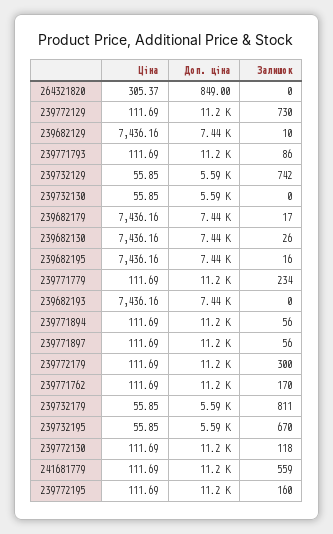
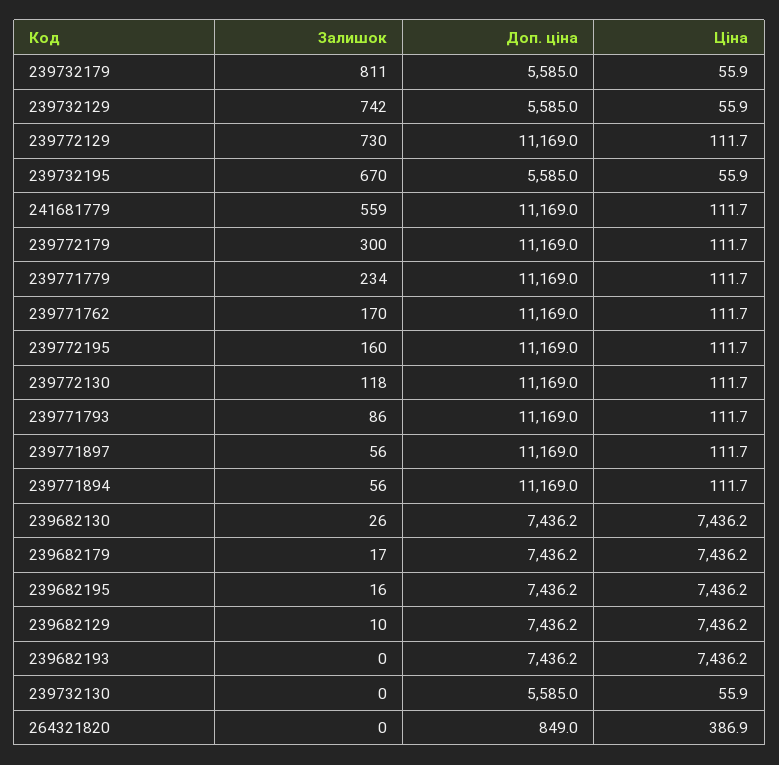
Ціна, 264321820: 305.37 -> 386.9

